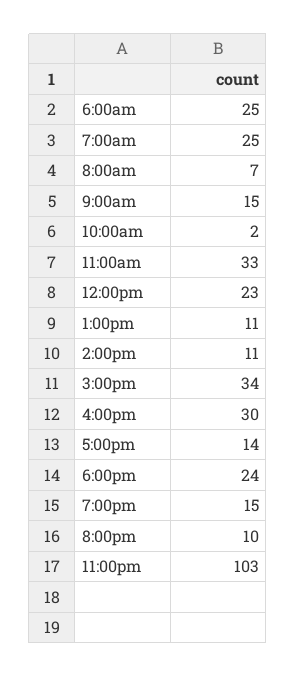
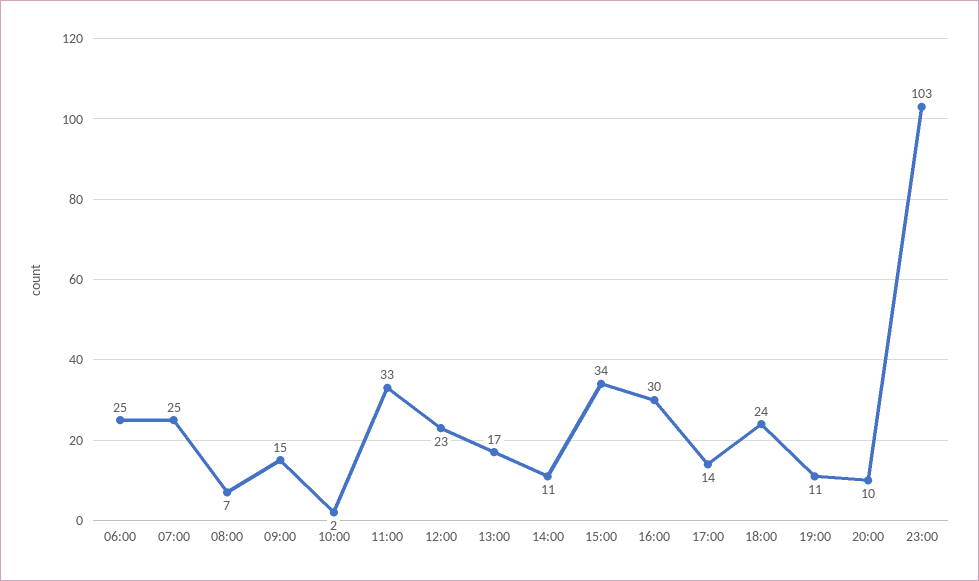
1:00pm: 11 -> 17
7:00pm: 15 -> 11

